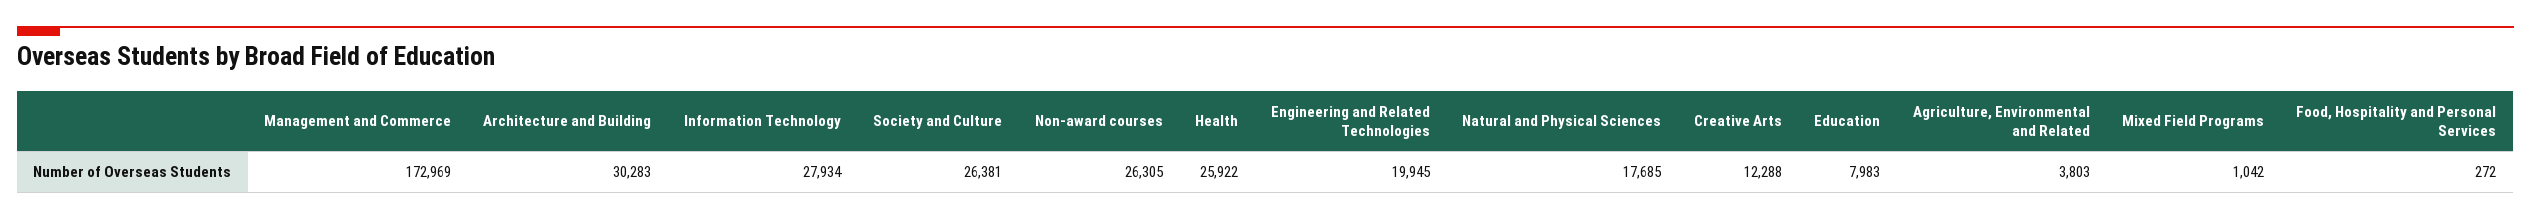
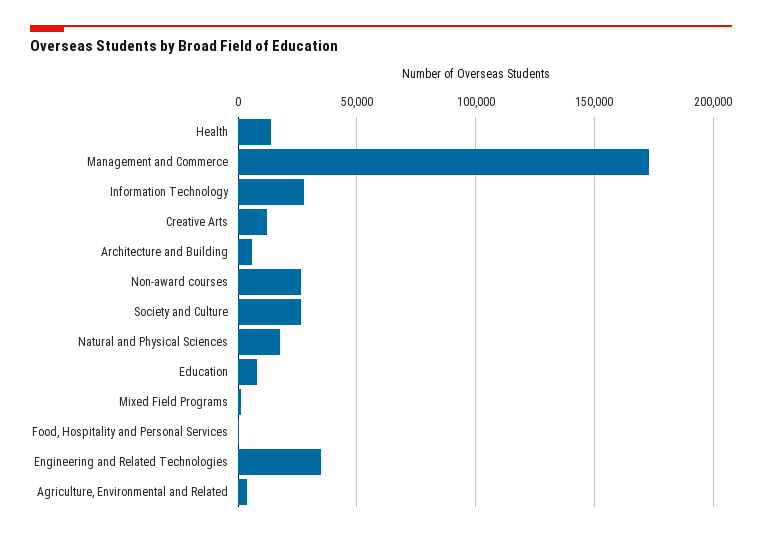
Architecture and Building: 30283 -> 5000
Health: 25922 -> 15000
Engineering and Related Technologies: 19945 -> 35000

